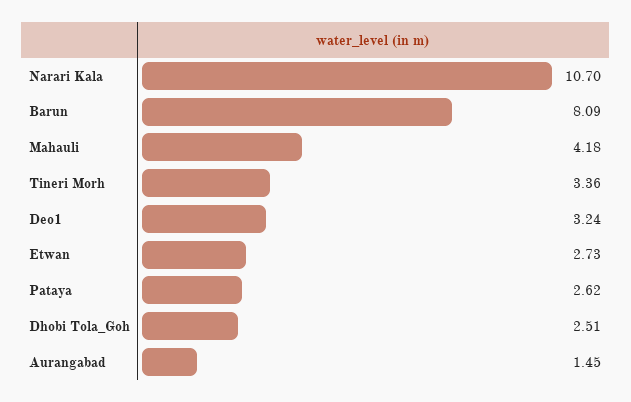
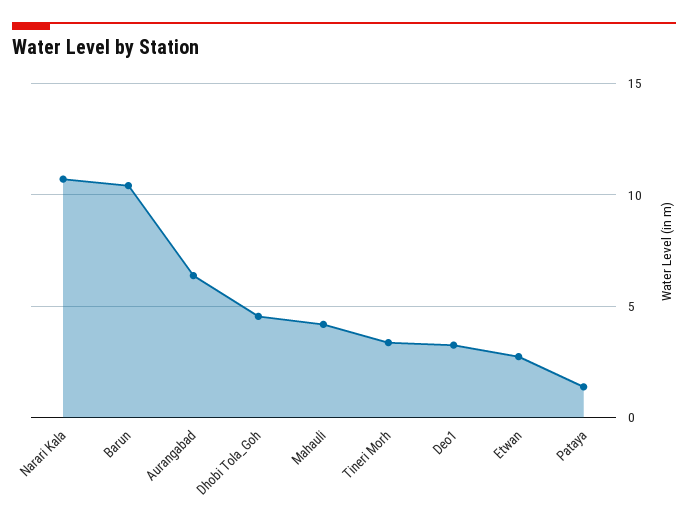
Barun: 8.09 -> 10.5
Pataya: 2.62 -> 1.5
Dhobi Tola_Goh: 2.51 -> 4.5
Aurangabad: 1.45 -> 6.5

